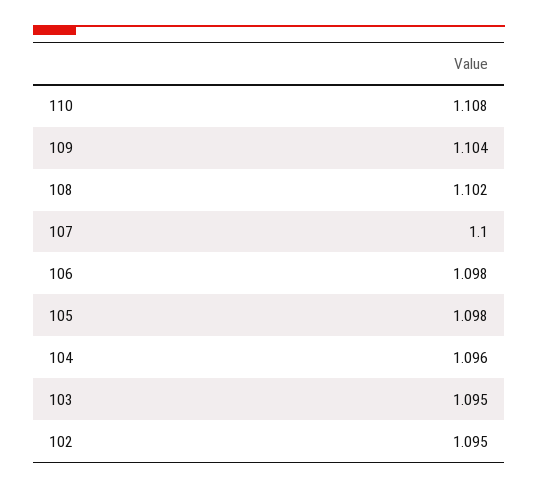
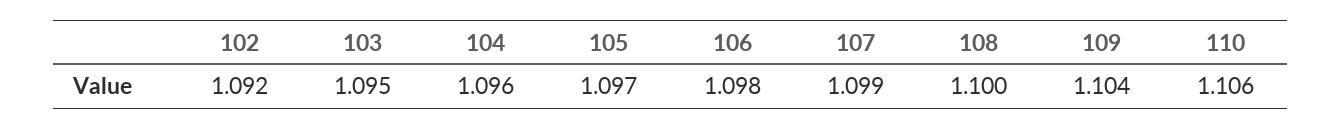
110: 1.108 -> 1.106
108: 1.102 -> 1.1
107: 1.1 -> 1.099
105: 1.098 -> 1.097
102: 1.095 -> 1.092

